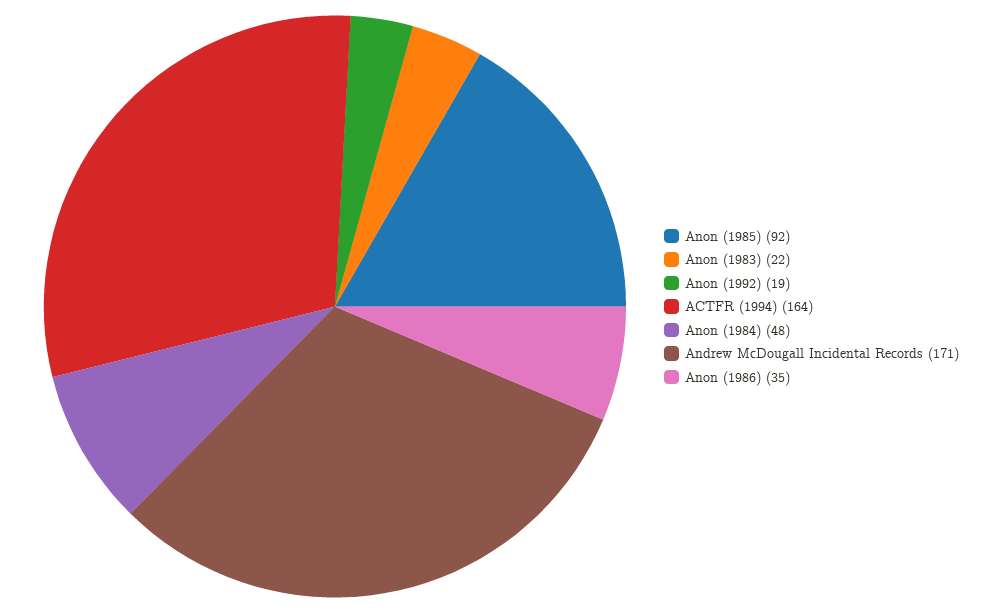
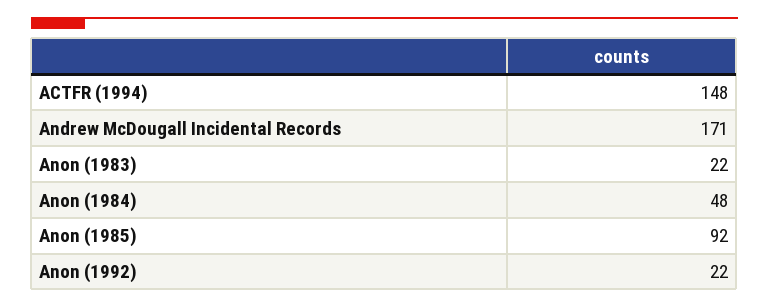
Anon (1992): 19 -> 22
ACTFR (1994): 164 -> 148
Anon (1986): 35 -> none

